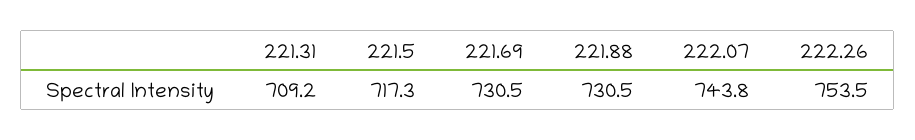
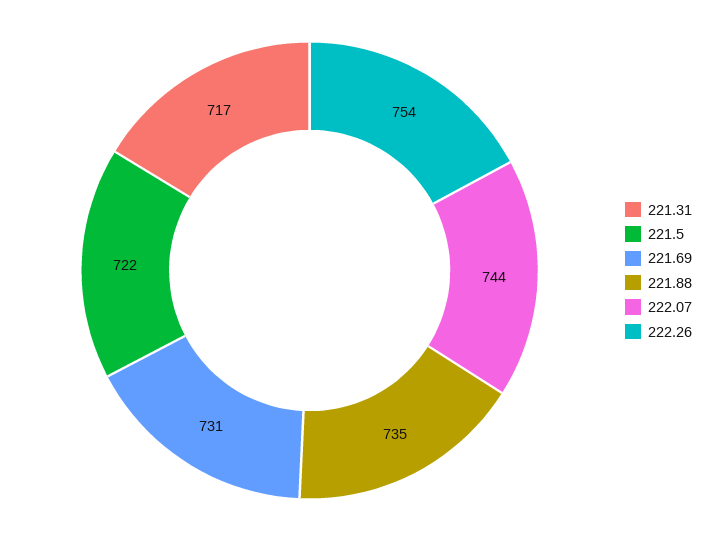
221.31: 709.2 -> 717
221.5: 717.3 -> 722
221.88: 730.5 -> 735

